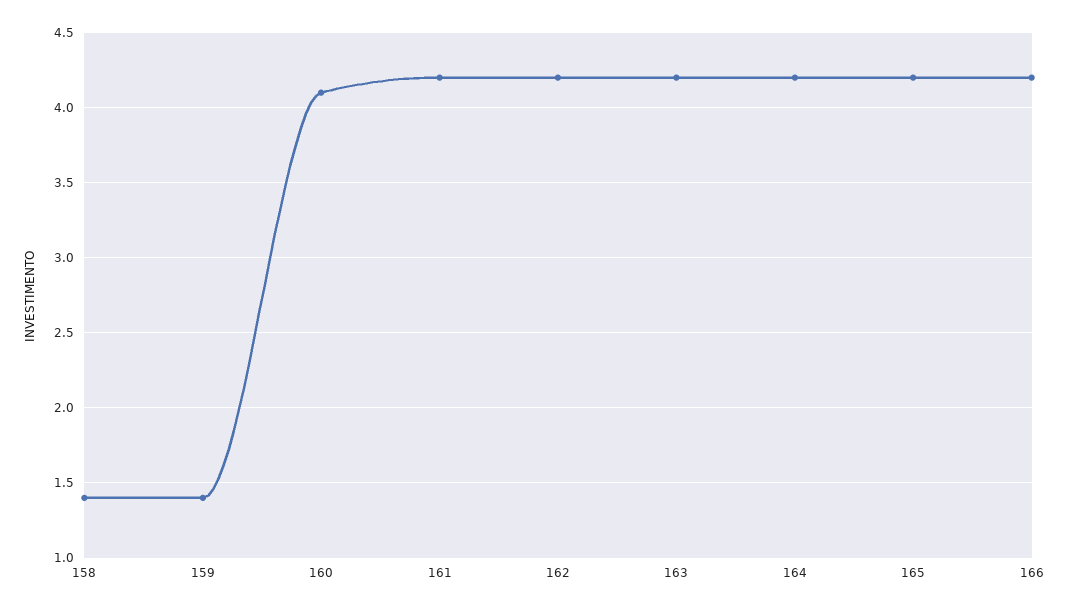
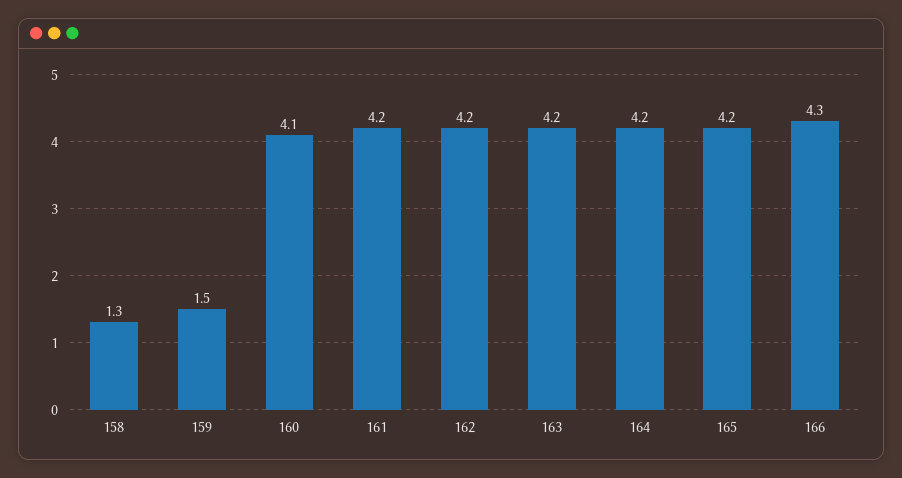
158: 1.4 -> 1.3
159: 1.4 -> 1.5
166: 4.2 -> 4.3

